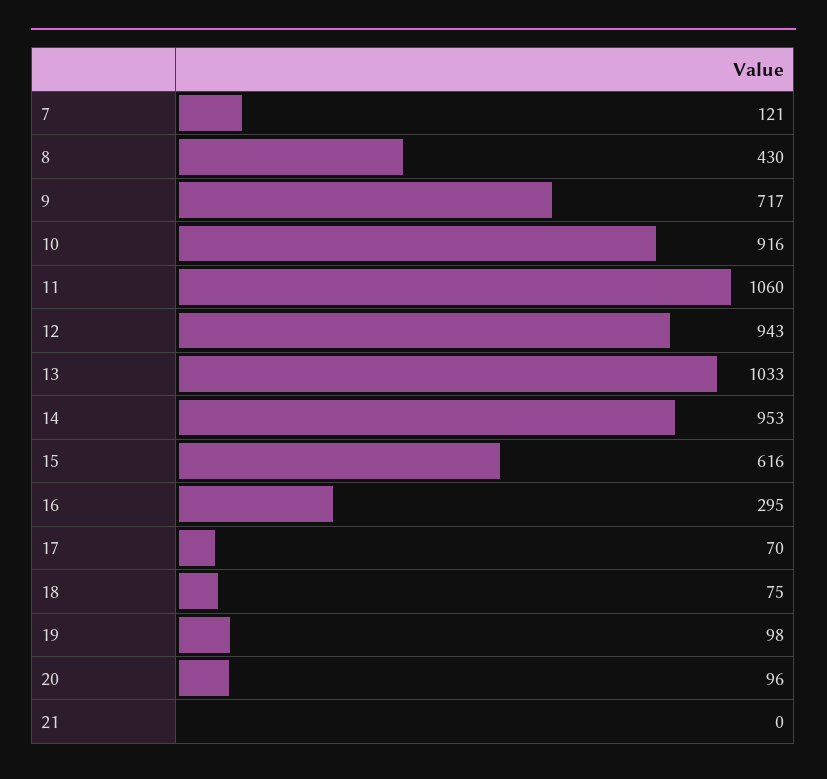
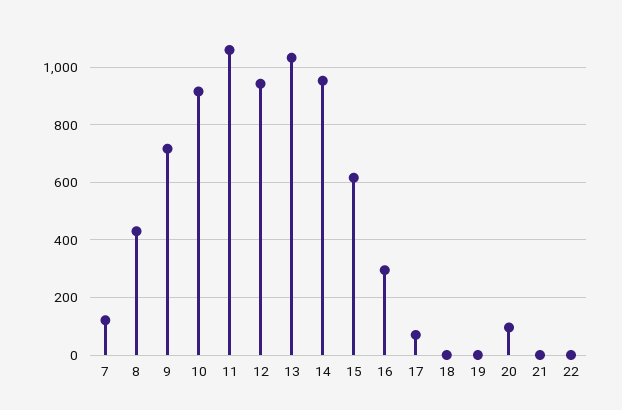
18: 75 -> 0
19: 98 -> 0
22: none -> 0

